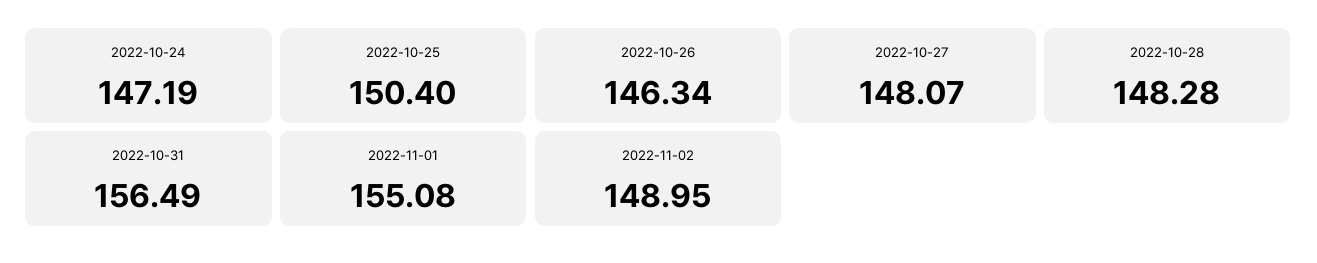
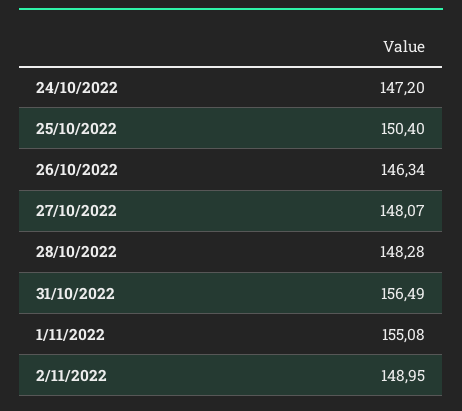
2022-10-24: 147.19 -> 147.2

